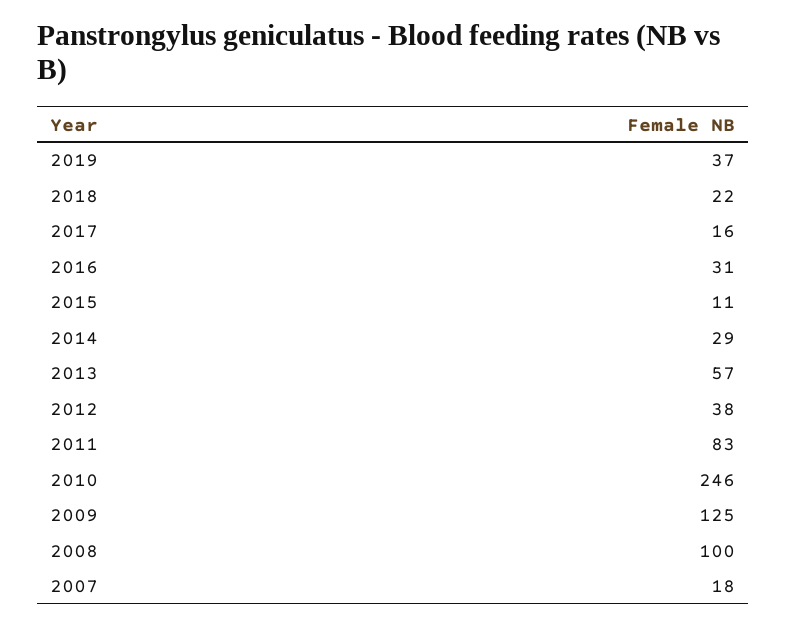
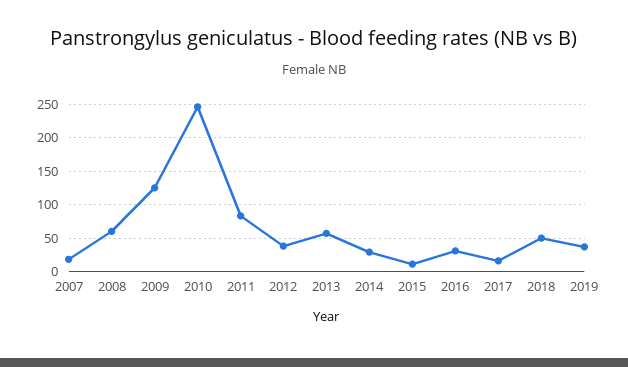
2018: 22 -> 50
2008: 100 -> 60

